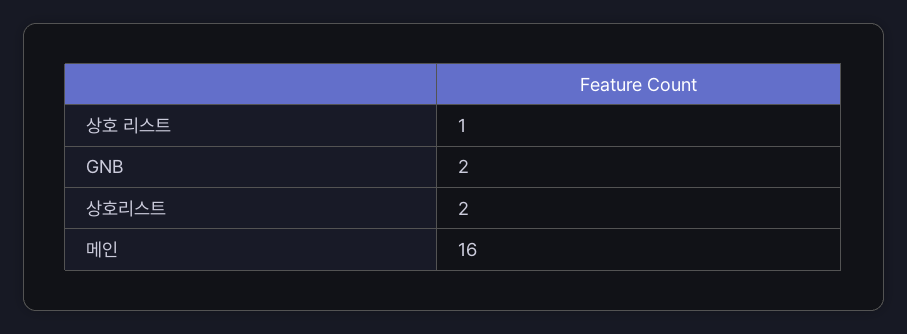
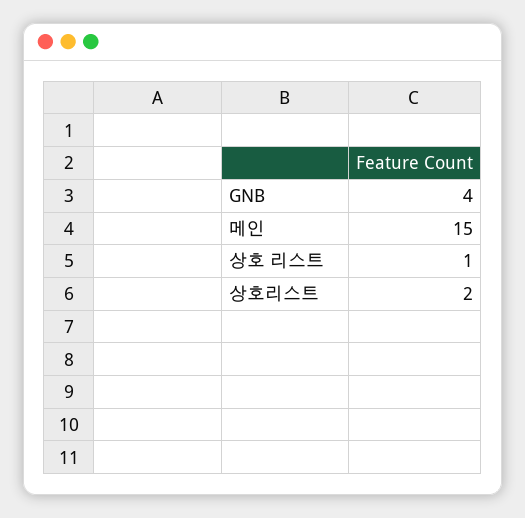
GNB: 2 -> 4
메인: 16 -> 15

